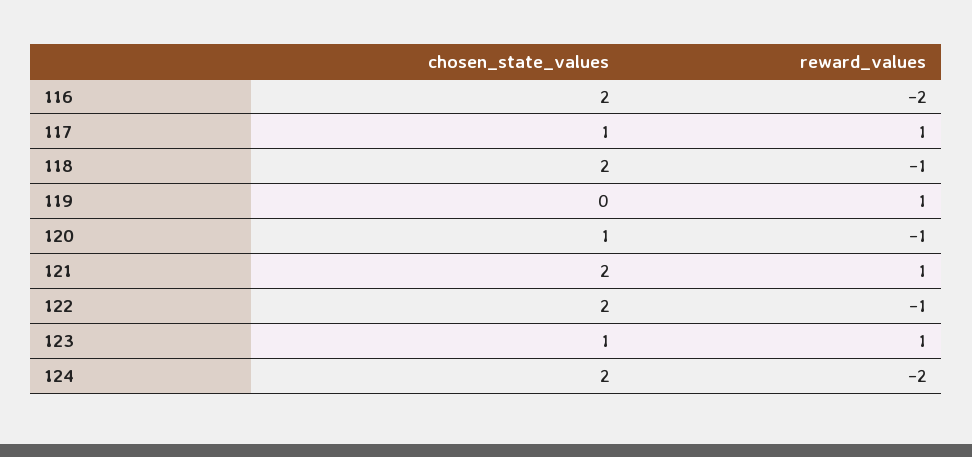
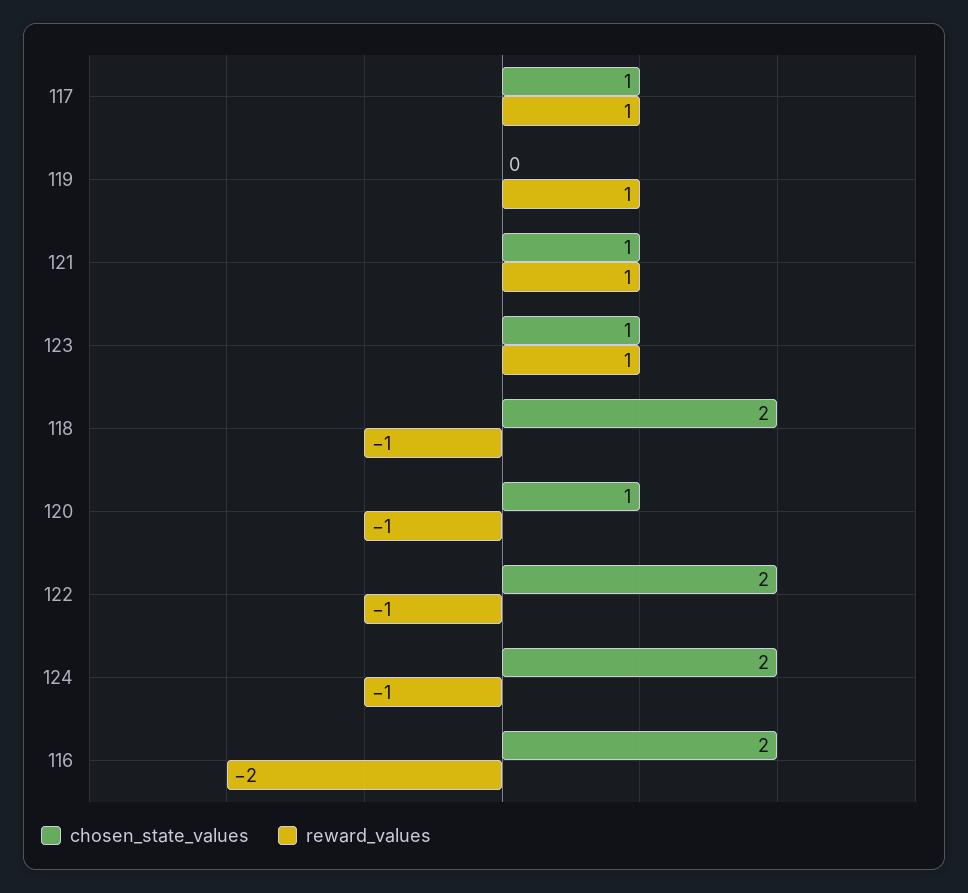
chosen_state_values, 121: 2 -> 1
reward_values, 124: -2 -> -1

